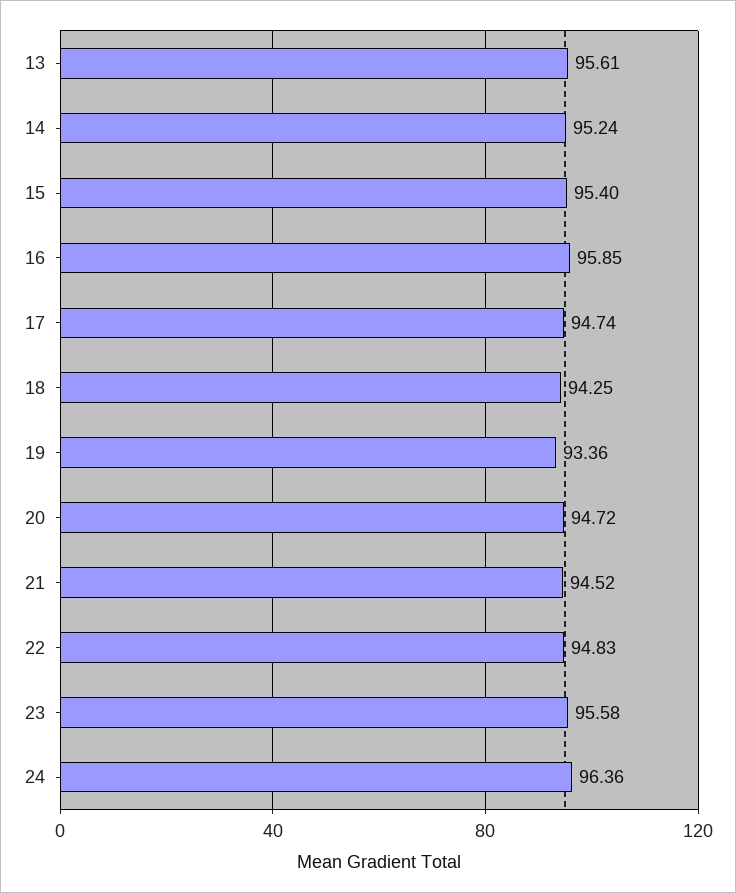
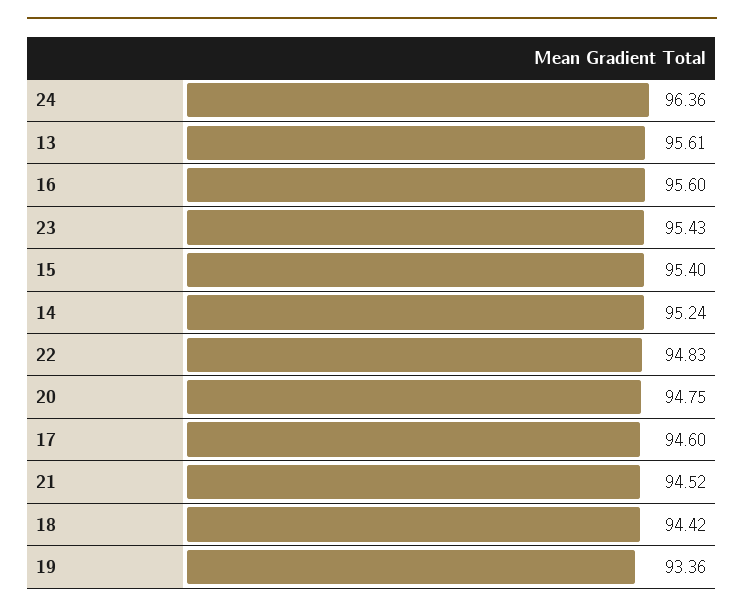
16: 95.85 -> 95.6
17: 94.74 -> 94.6
18: 94.25 -> 94.42
20: 94.72 -> 94.75
23: 95.58 -> 95.43

